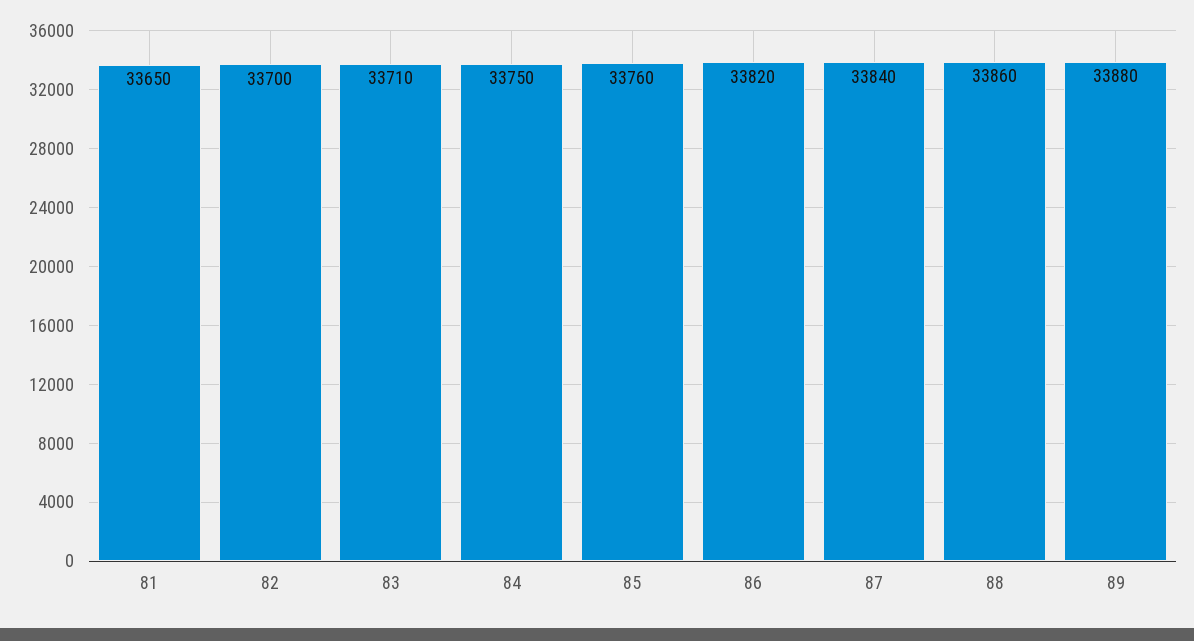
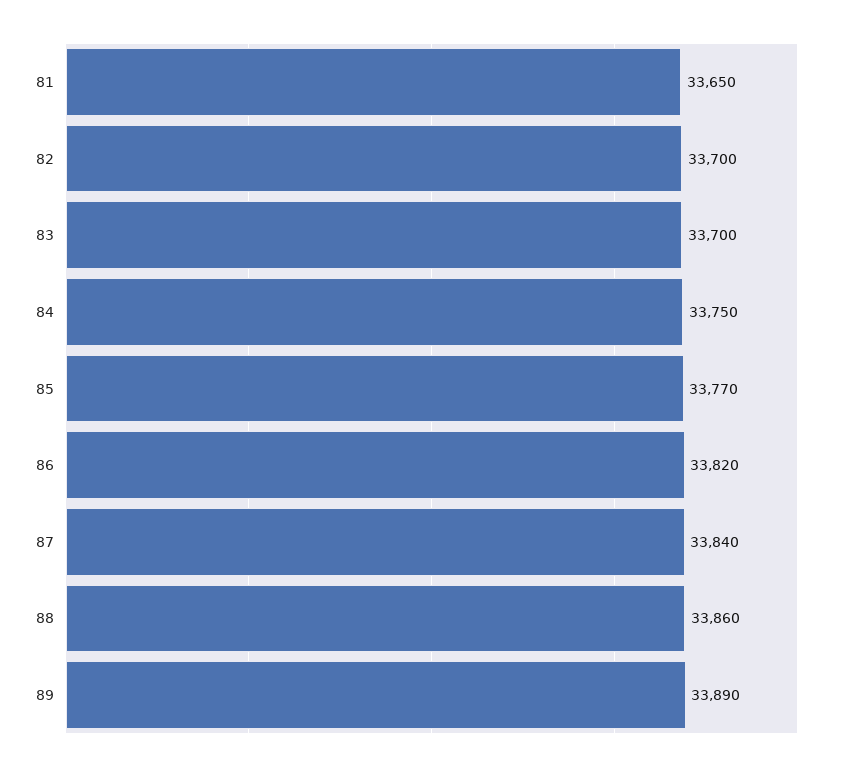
83: 33710 -> 33700
85: 33760 -> 33770
89: 33880 -> 33890

